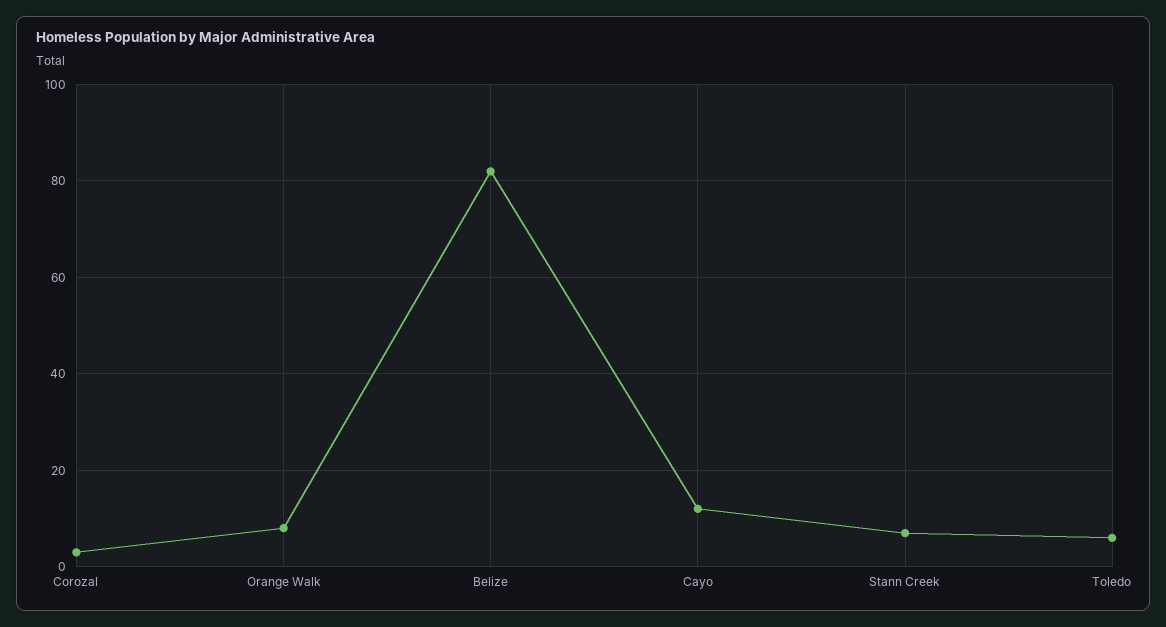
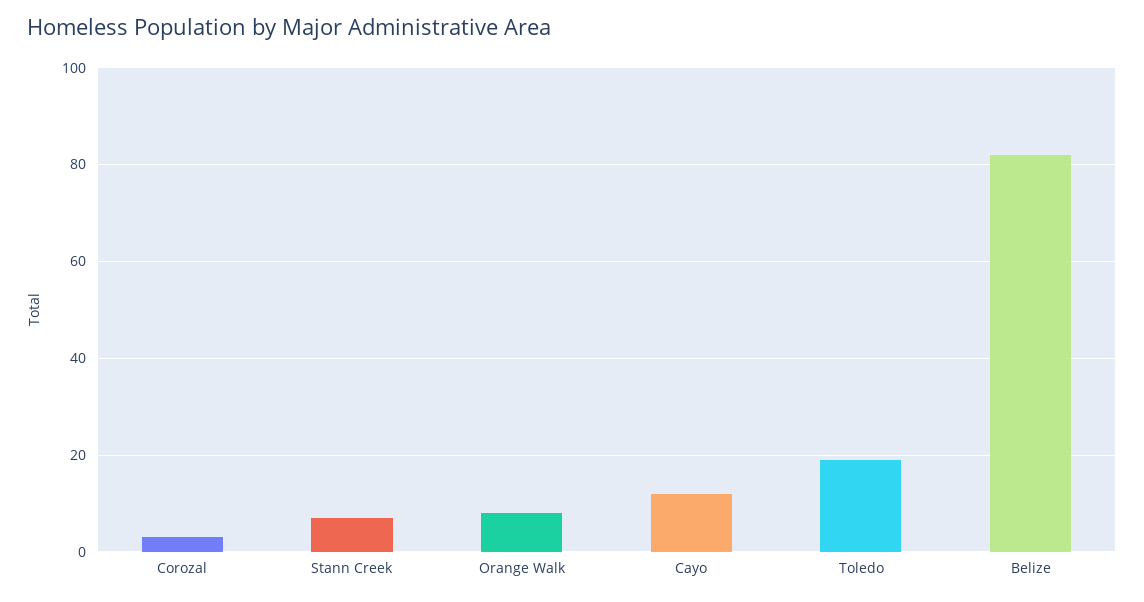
Toledo: 5 -> 20

